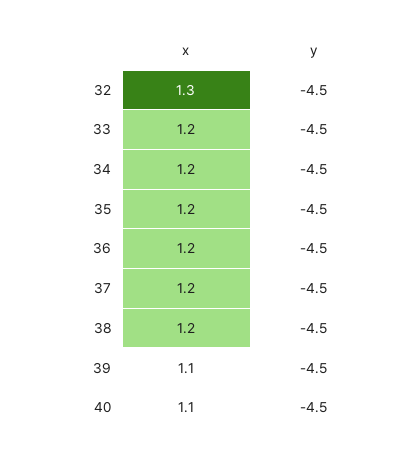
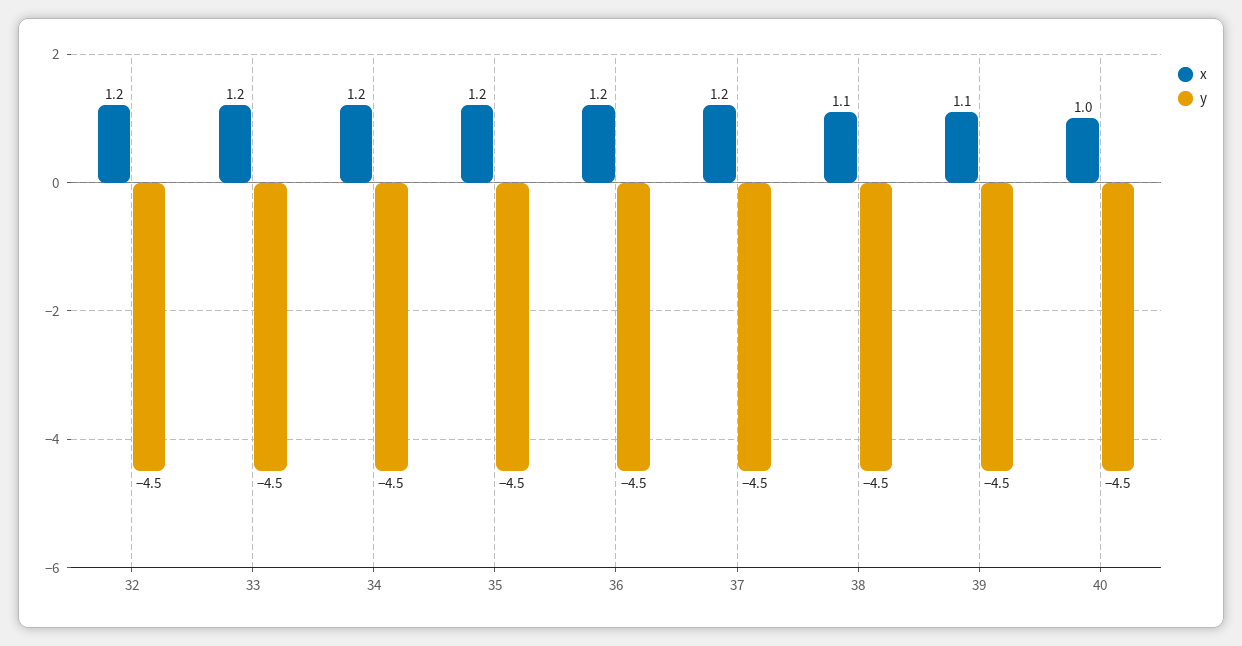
x, 32: 1.3 -> 1.2
x, 38: 1.2 -> 1.1
x, 40: 1.1 -> 1

